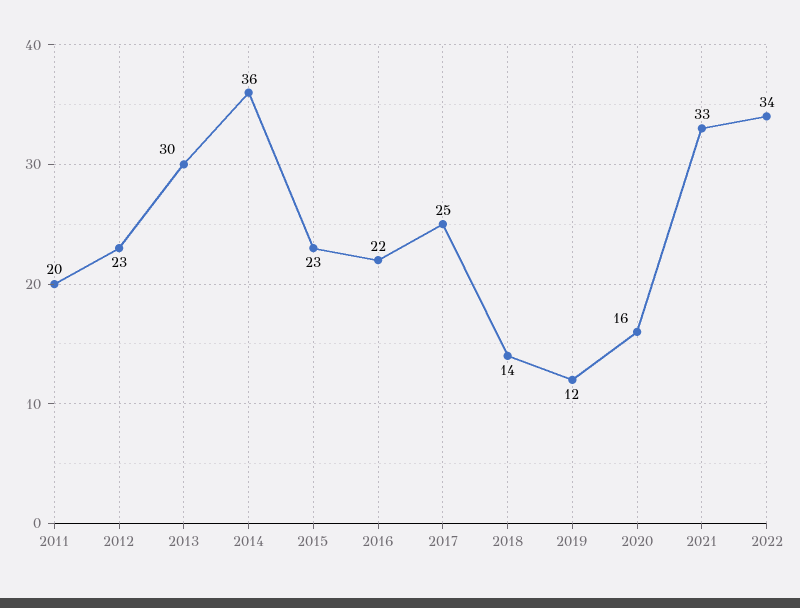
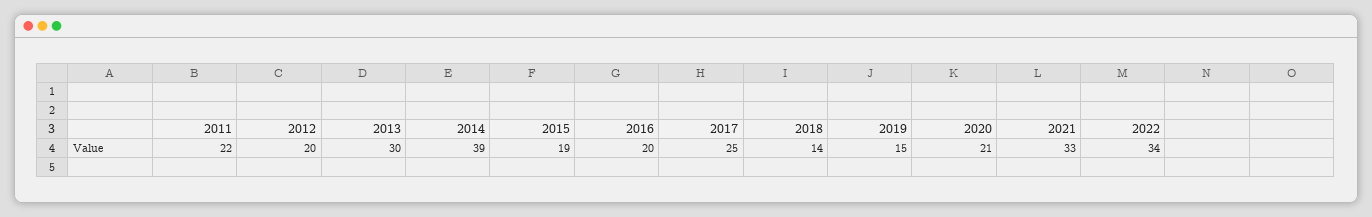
2011: 20 -> 22
2012: 23 -> 20
2014: 36 -> 39
2015: 23 -> 19
2016: 22 -> 20
2019: 12 -> 15
2020: 16 -> 21

